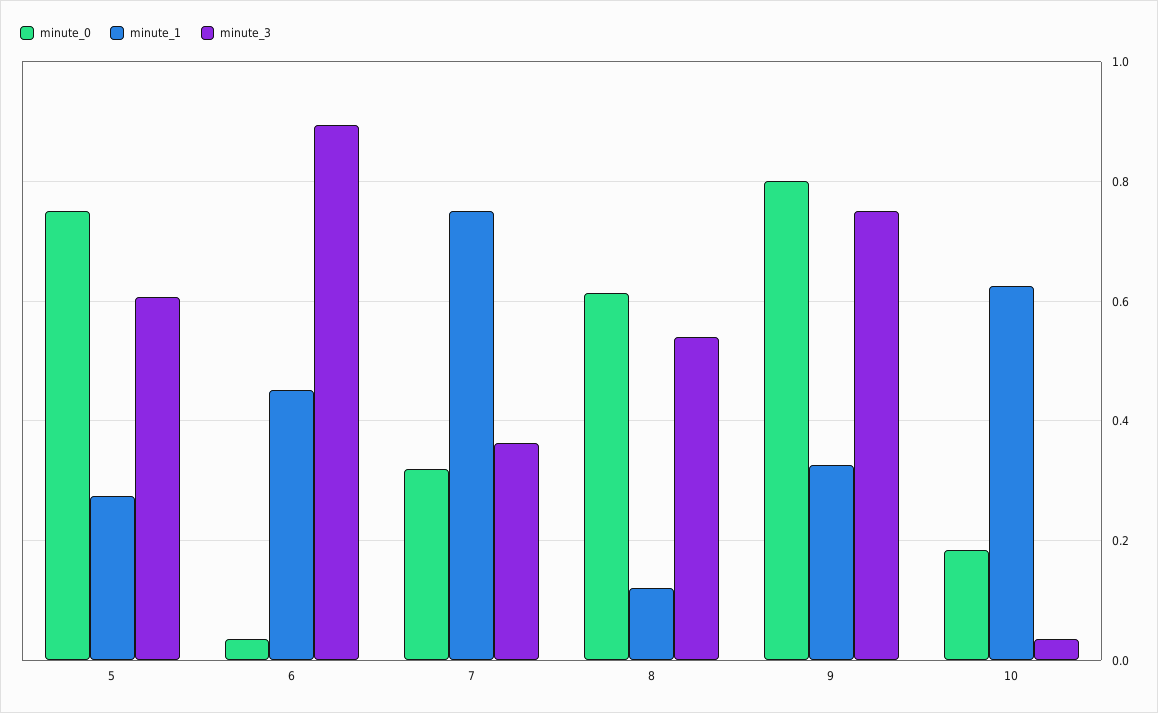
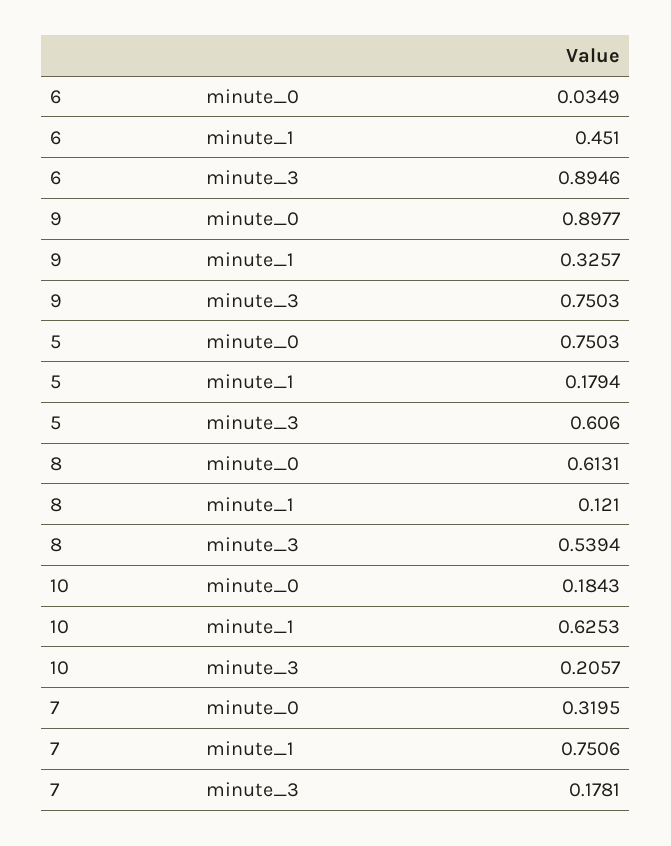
minute_1, 5: 0.28 -> 0.1794
minute_3, 7: 0.36 -> 0.1781
minute_0, 9: 0.8 -> 0.8977
minute_3, 10: 0.04 -> 0.2057

